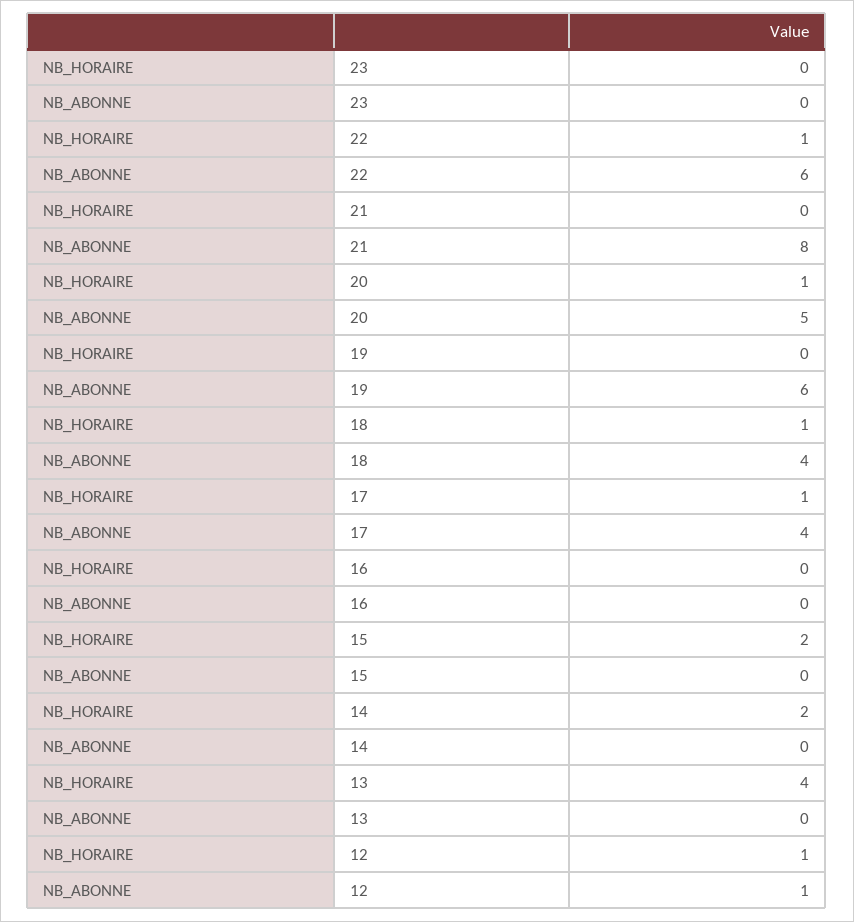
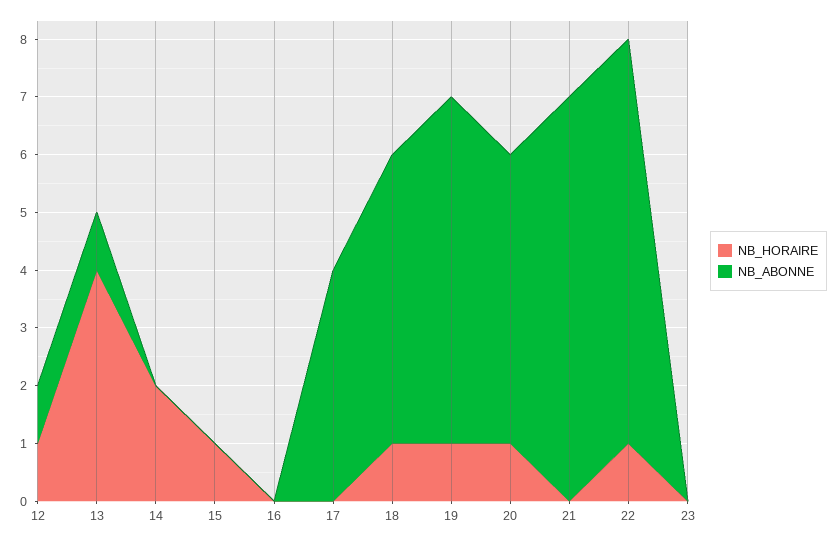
NB_ABONNE, 22: 6 -> 7
NB_ABONNE, 21: 8 -> 7
NB_HORAIRE, 19: 0 -> 1
NB_ABONNE, 18: 4 -> 5
NB_HORAIRE, 17: 1 -> 0
NB_HORAIRE, 15: 2 -> 1
NB_ABONNE, 13: 0 -> 1

